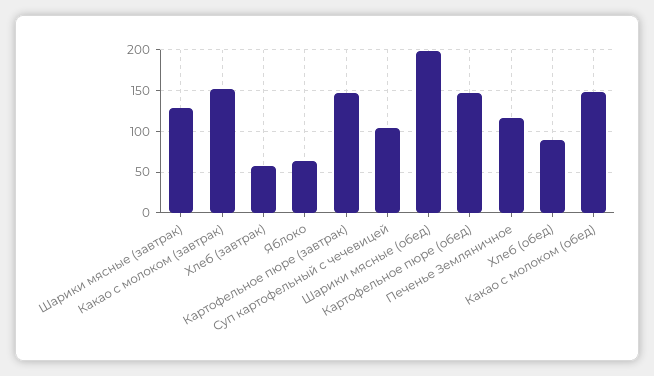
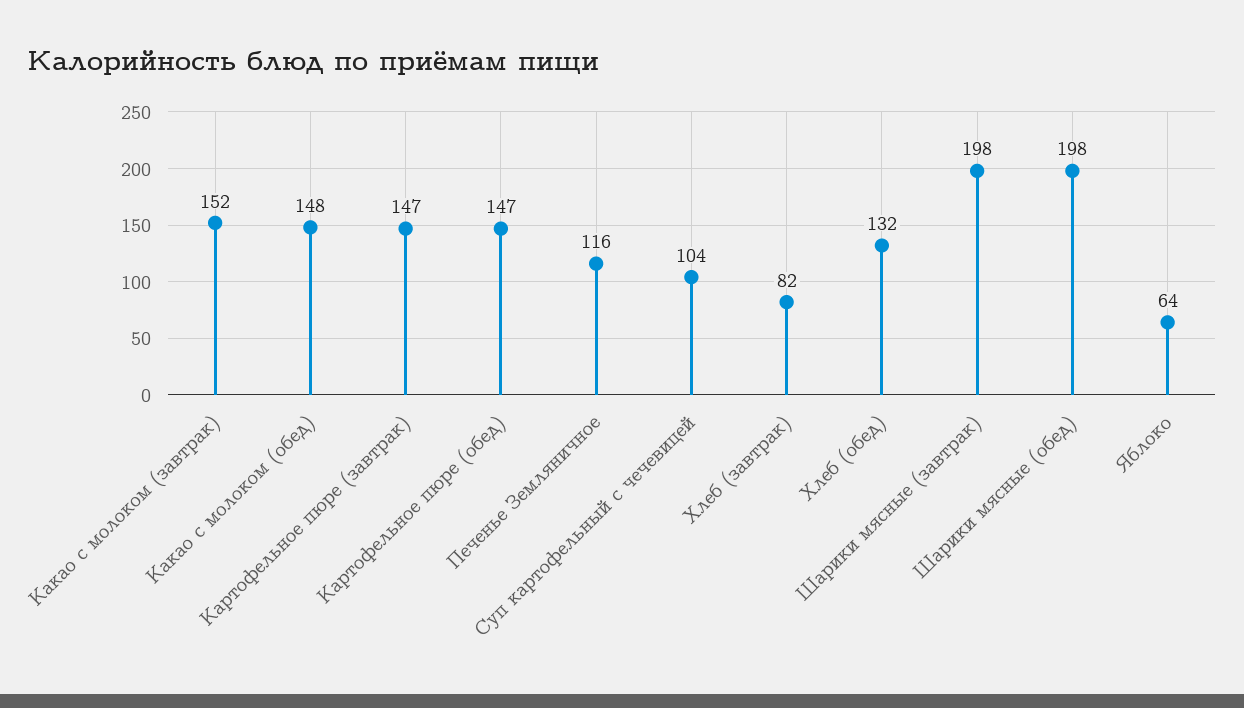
Шарики мясные (завтрак): 130 -> 198
Хлеб (завтрак): 60 -> 82
Хлеб (обед): 90 -> 132

